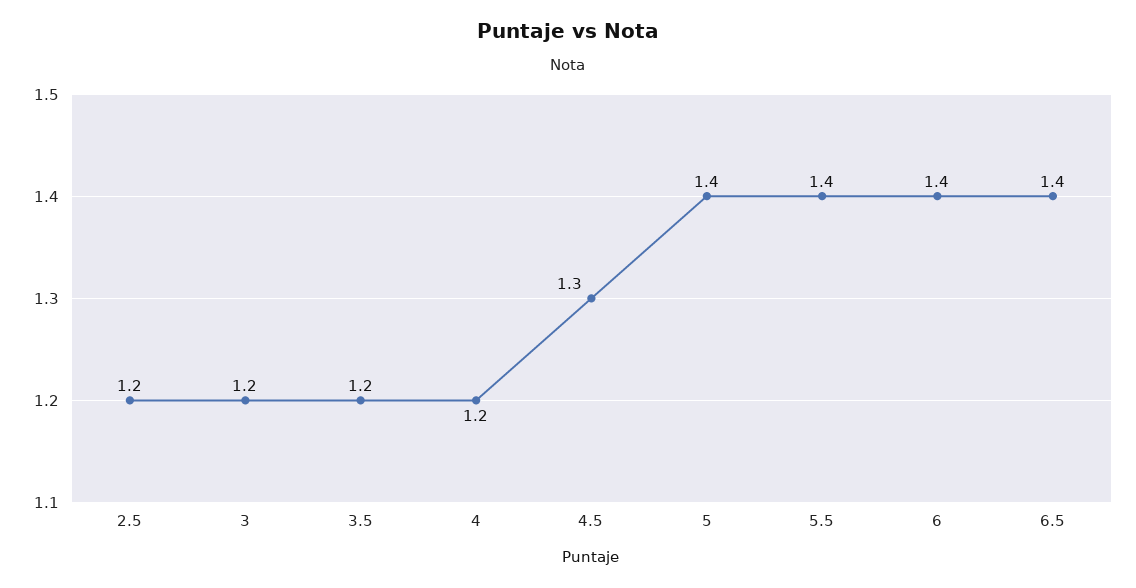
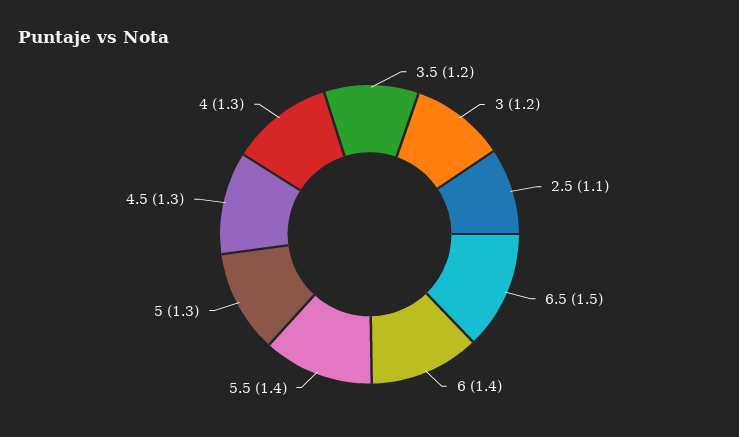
2.5: 1.2 -> 1.1
4: 1.2 -> 1.3
5: 1.4 -> 1.3
6.5: 1.4 -> 1.5

